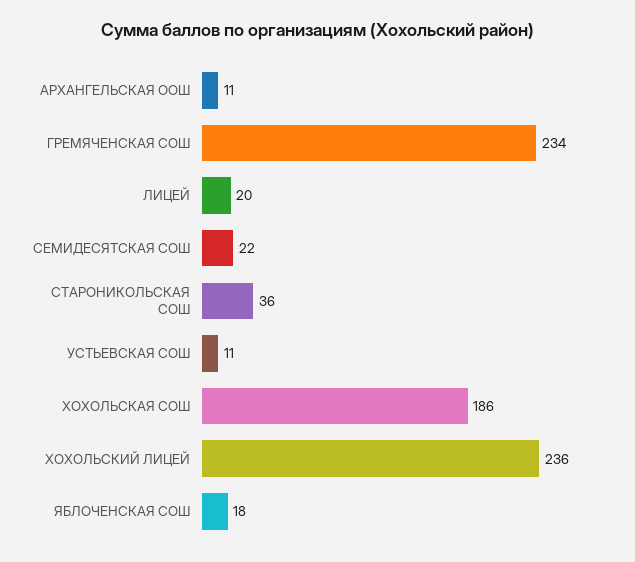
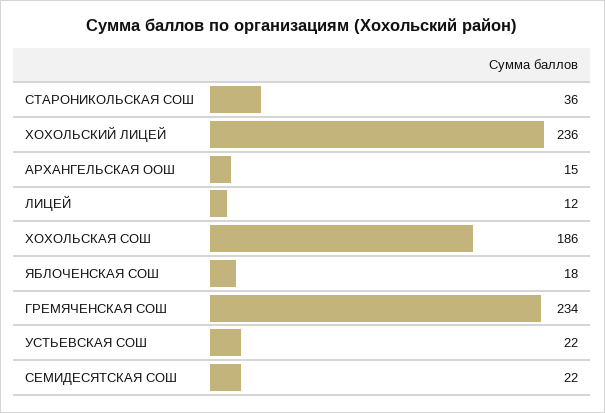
АРХАНГЕЛЬСКАЯ ООШ: 11 -> 15
ЛИЦЕЙ: 20 -> 12
УСТЬЕВСКАЯ СОШ: 11 -> 22

